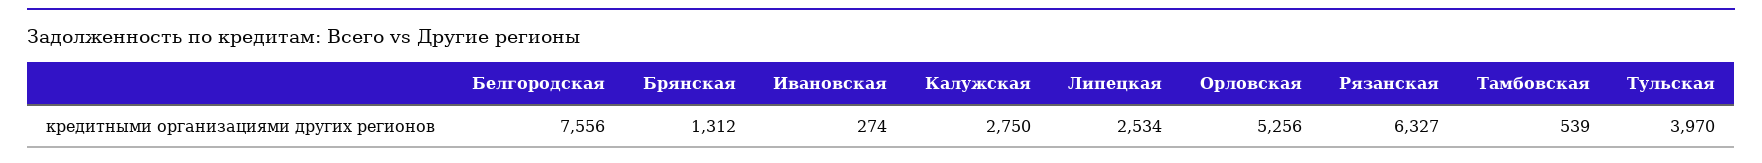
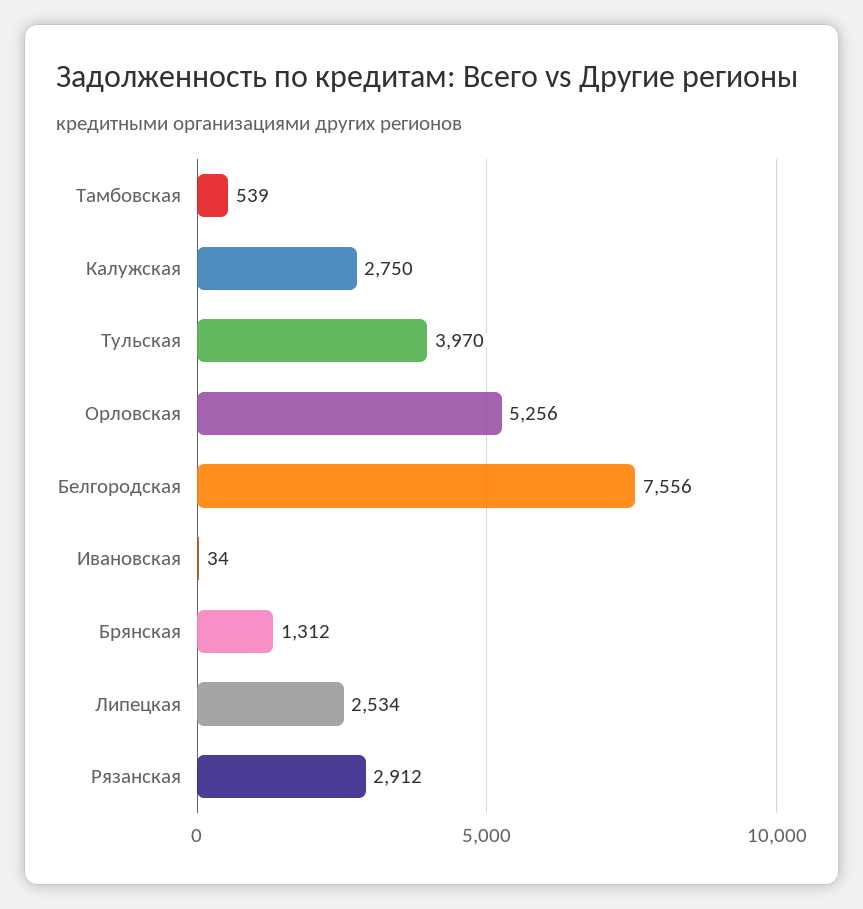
Ивановская: 274 -> 34
Рязанская: 6327 -> 2912

